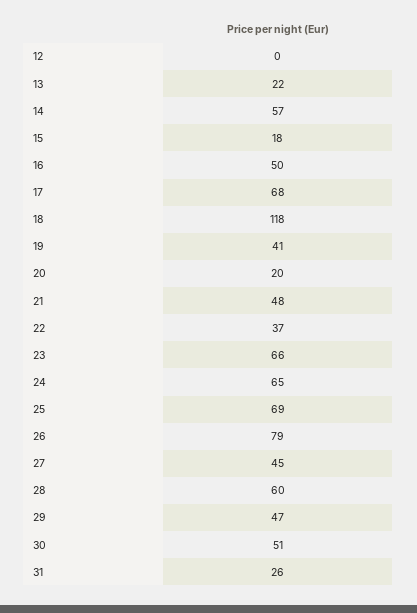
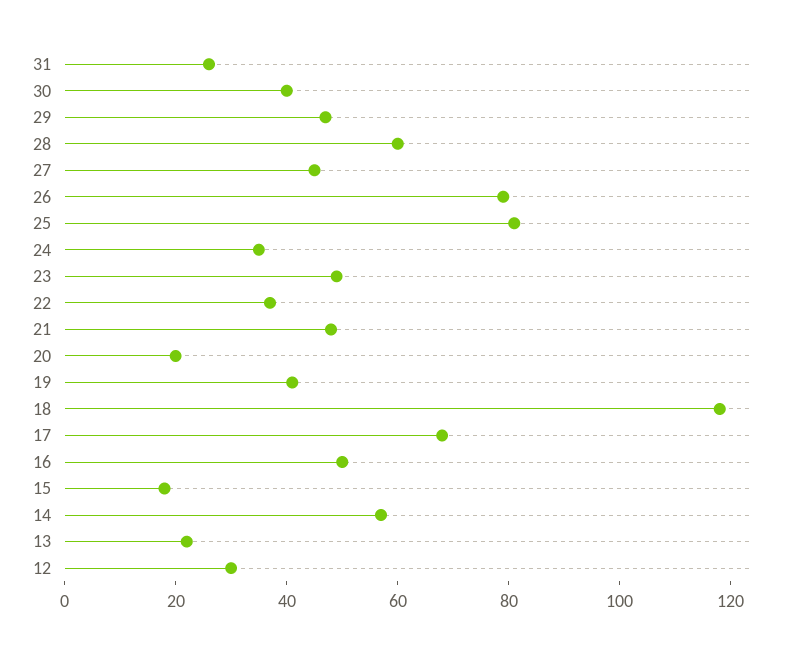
12: 0 -> 30
23: 66 -> 50
24: 65 -> 35
25: 69 -> 80
30: 51 -> 40

